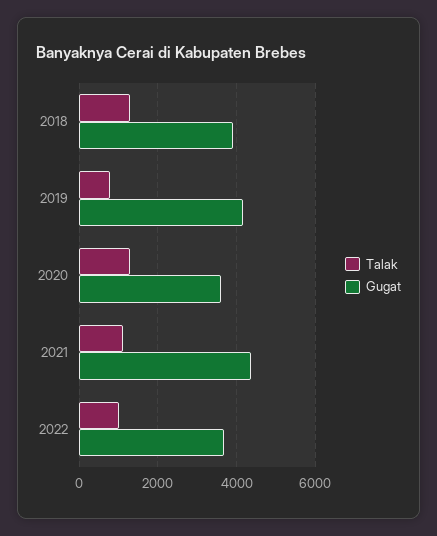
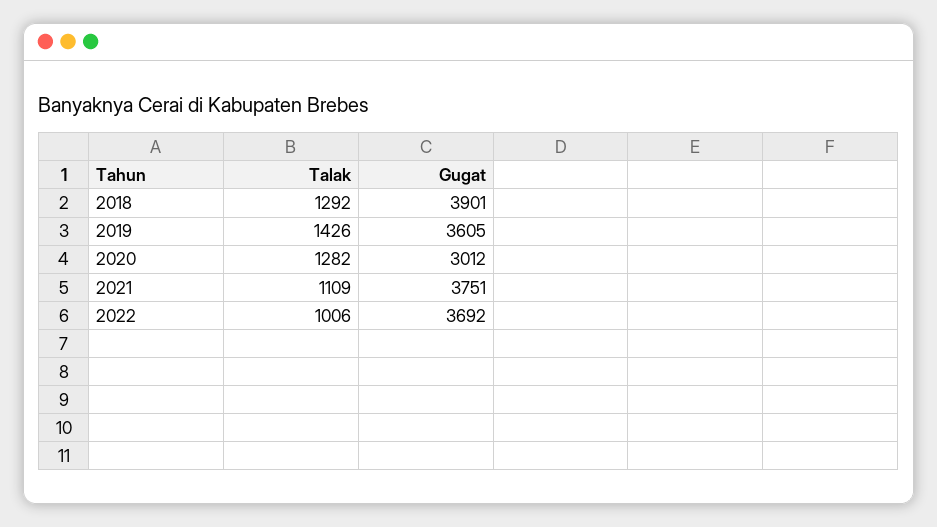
Talak, 2019: 800 -> 1426
Gugat, 2019: 4200 -> 3605
Gugat, 2020: 3600 -> 3012
Gugat, 2021: 4400 -> 3751

